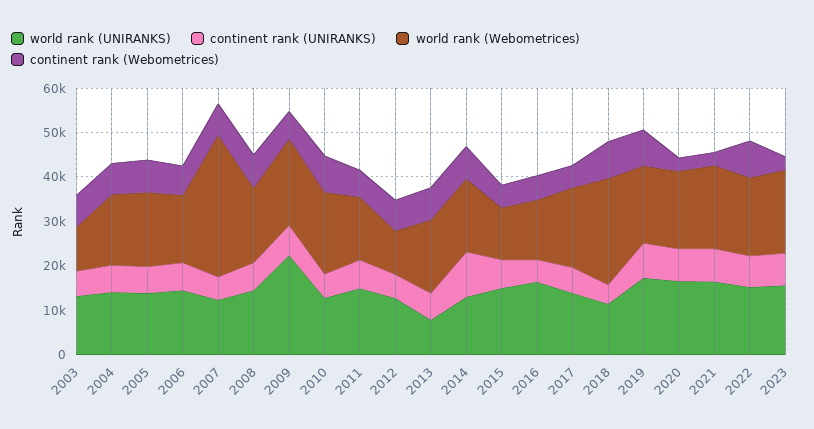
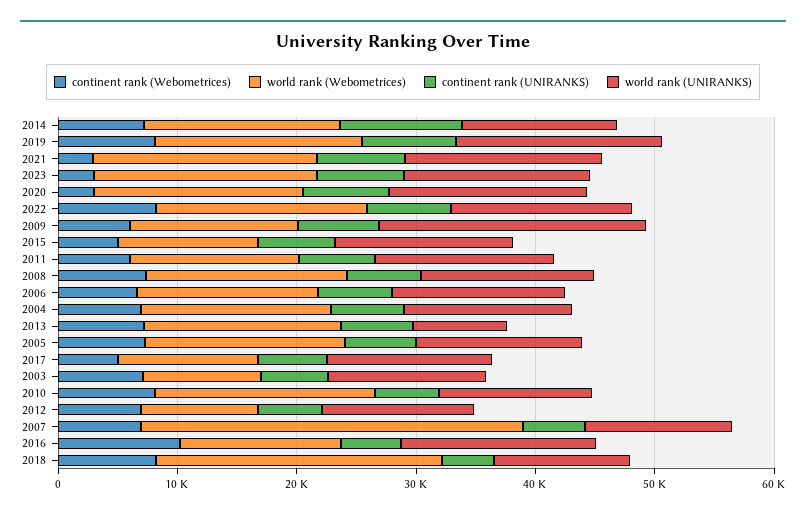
world rank (Webometrices), 2009: 20000 -> 14000
continent rank (Webometrices), 2016: 6000 -> 10000
world rank (Webometrices), 2017: 18000 -> 12000

